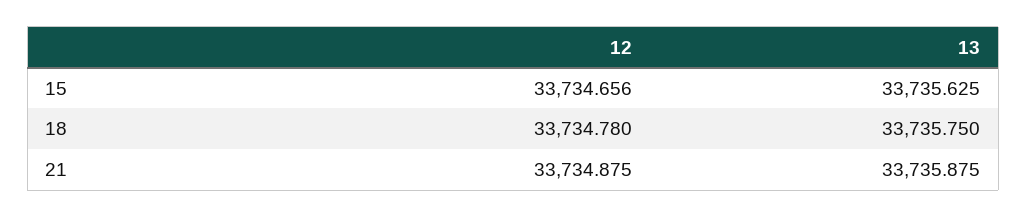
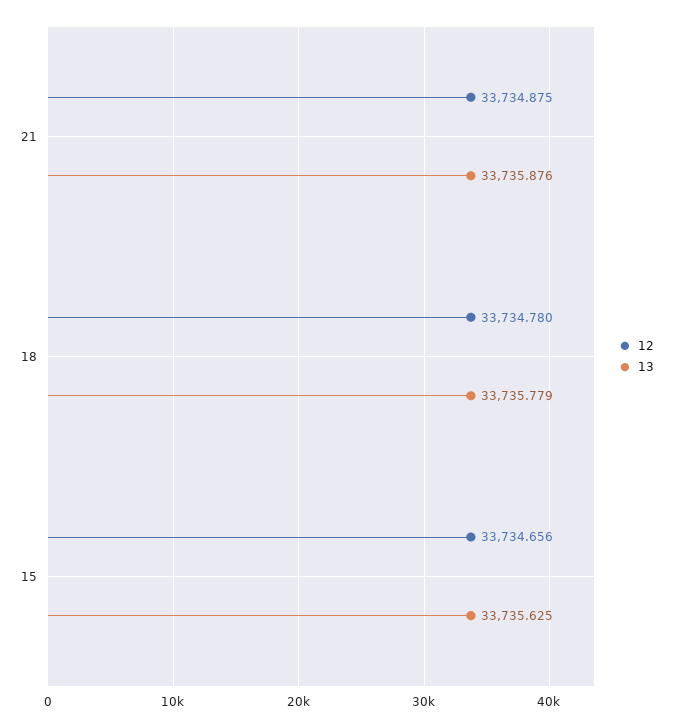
13, 18: 33735.75 -> 33735.779
13, 21: 33735.875 -> 33735.876

